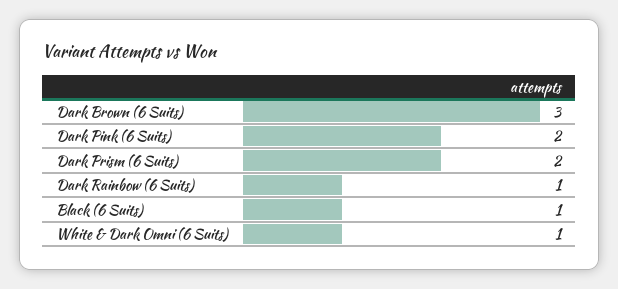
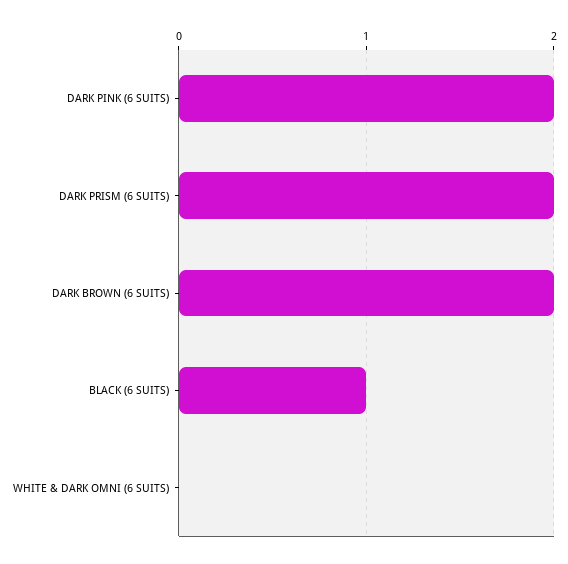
Dark Brown (6 Suits): 3 -> 2
Dark Rainbow (6 Suits): 1 -> none
White & Dark Omni (6 Suits): 1 -> 0

